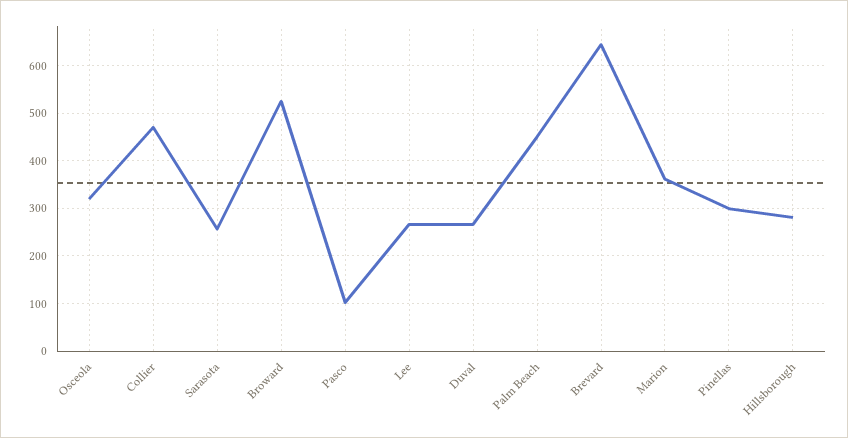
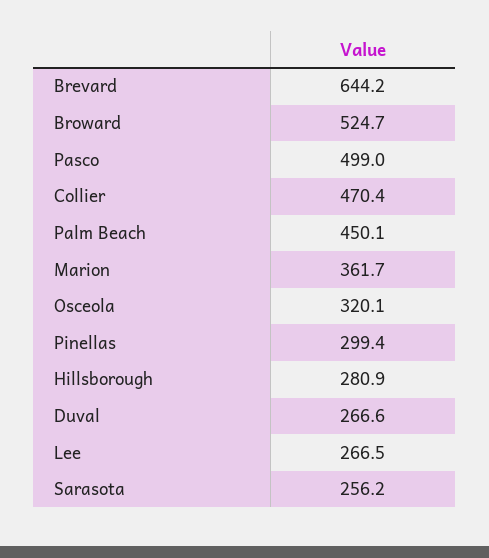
Pasco: 100 -> 499

